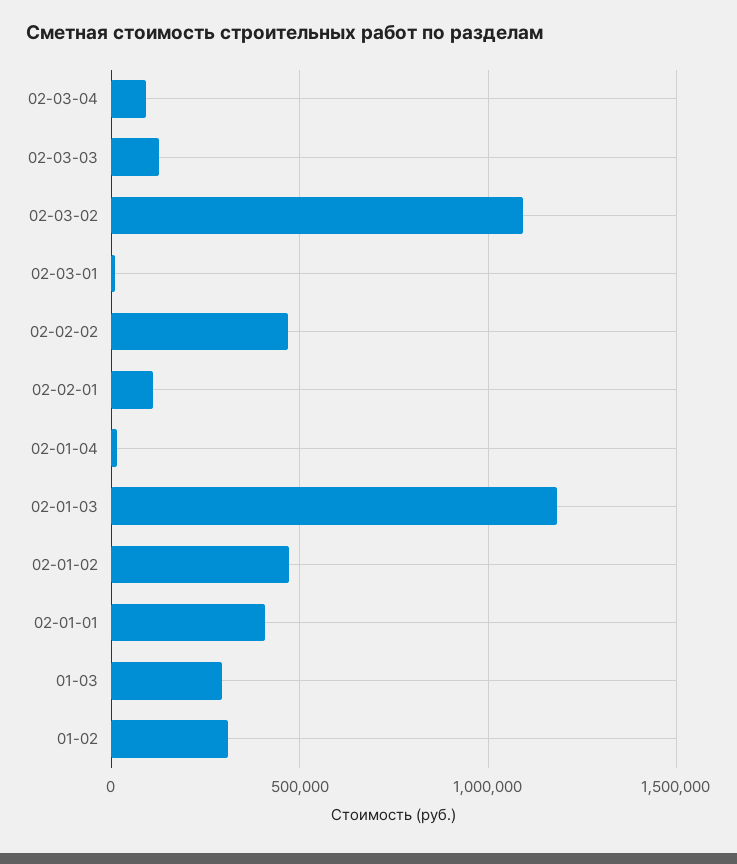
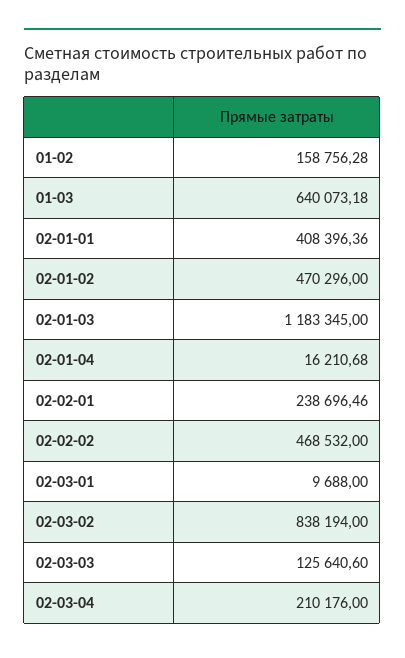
02-03-04: 100000 -> 210176
02-03-02: 1100000 -> 838194
02-02-01: 100000 -> 238696.46
01-03: 300000 -> 640073.18
01-02: 300000 -> 158756.28

